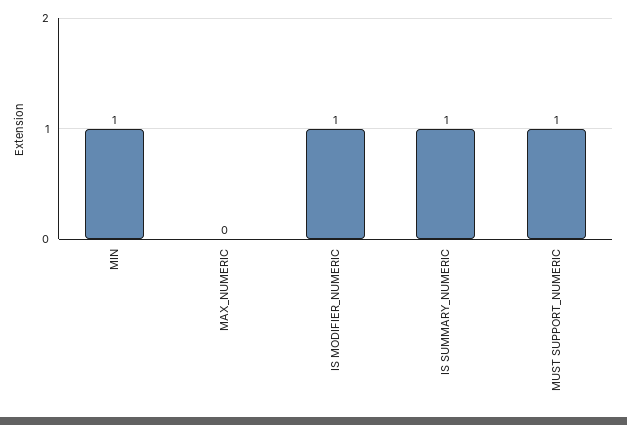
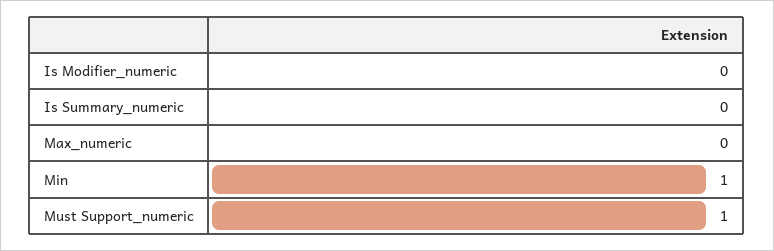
IS MODIFIER_NUMERIC: 1 -> 0
IS SUMMARY_NUMERIC: 1 -> 0

